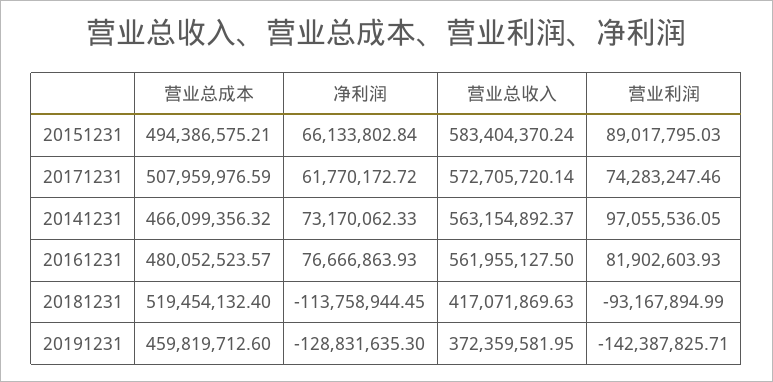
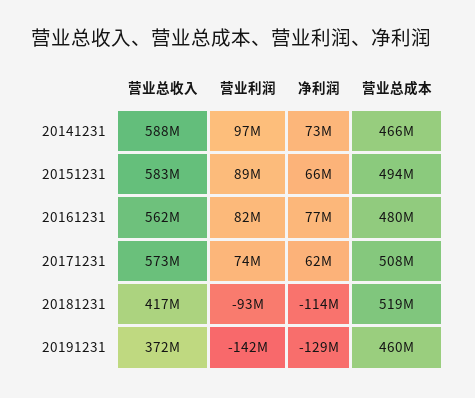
营业总收入, 20141231: 563154892.37 -> 588000000

